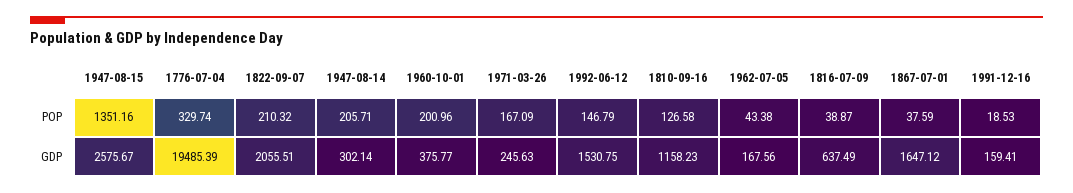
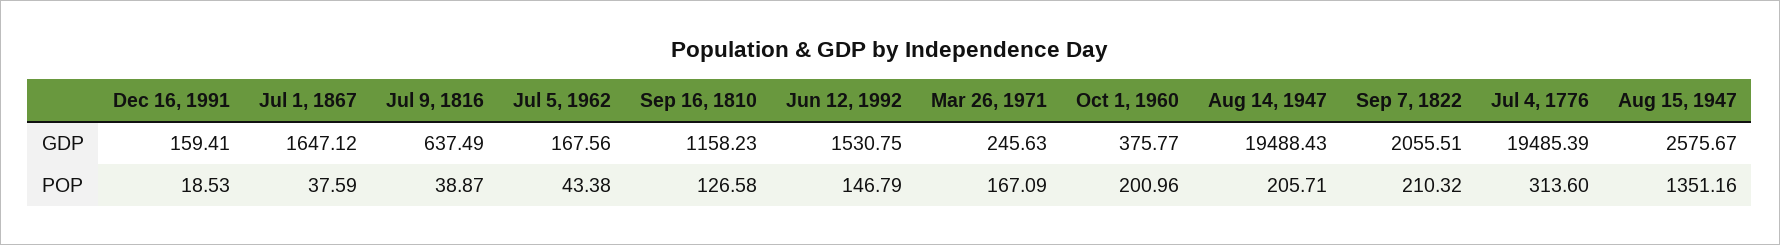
1776-07-04, POP: 329.74 -> 313.6
1947-08-14, GDP: 302.14 -> 19488.43

